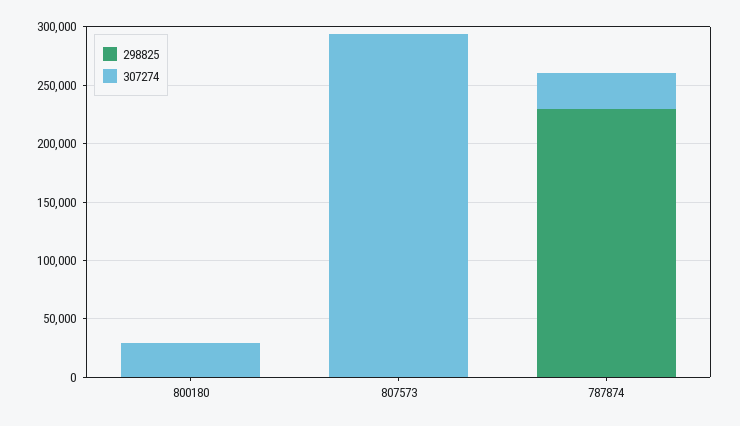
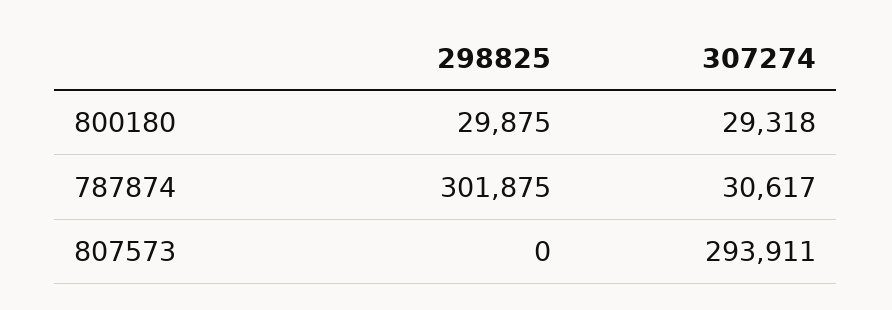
298825, 800180: 0 -> 29875
298825, 787874: 230000 -> 301875

